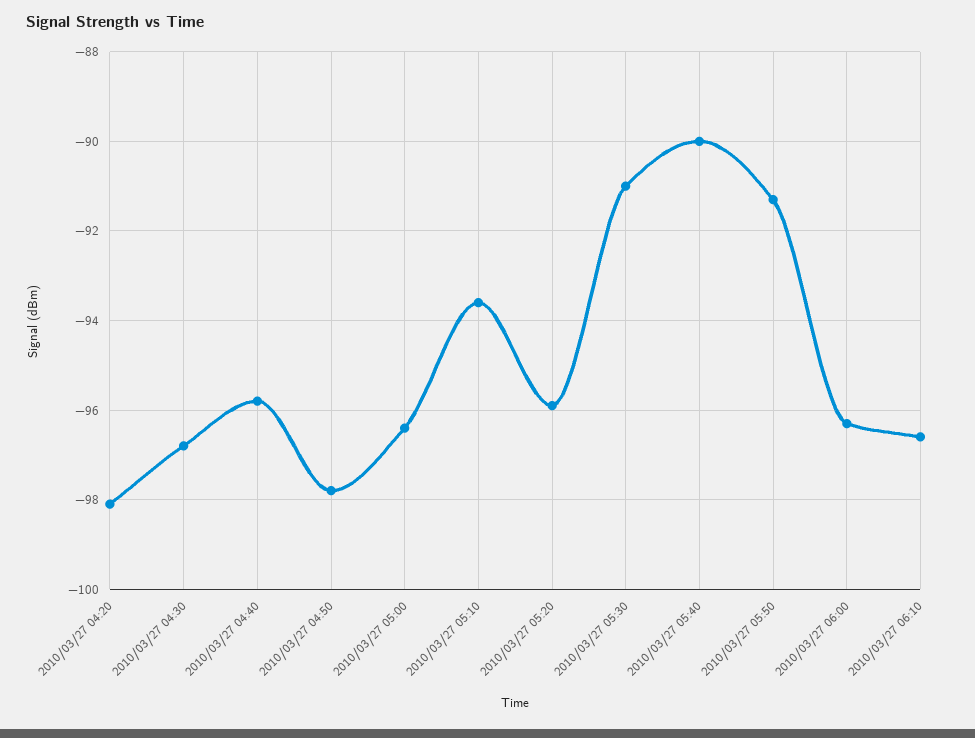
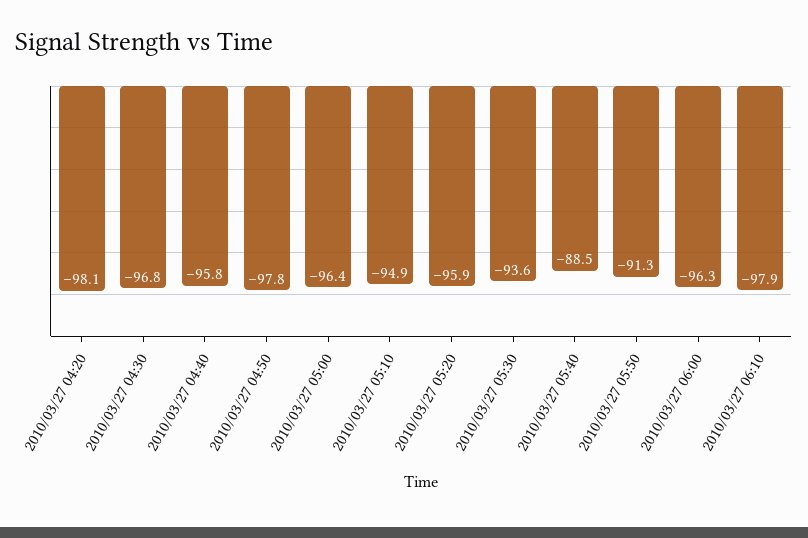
2010/03/27 05:10: -93.5 -> -94.9
2010/03/27 05:30: -91 -> -93.6
2010/03/27 05:40: -90 -> -88.5
2010/03/27 06:10: -96.5 -> -97.9

